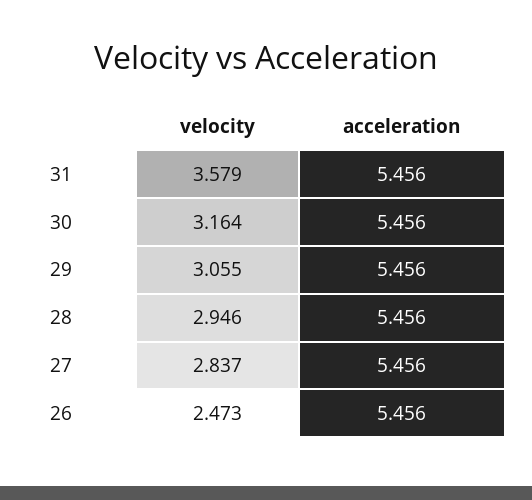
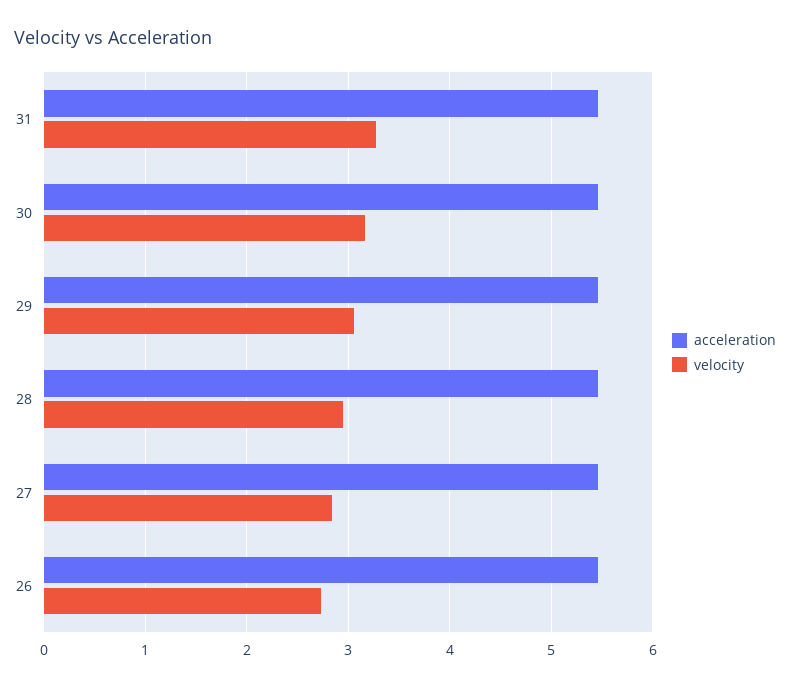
velocity, 31: 3.579 -> 3.3
velocity, 26: 2.473 -> 2.7

